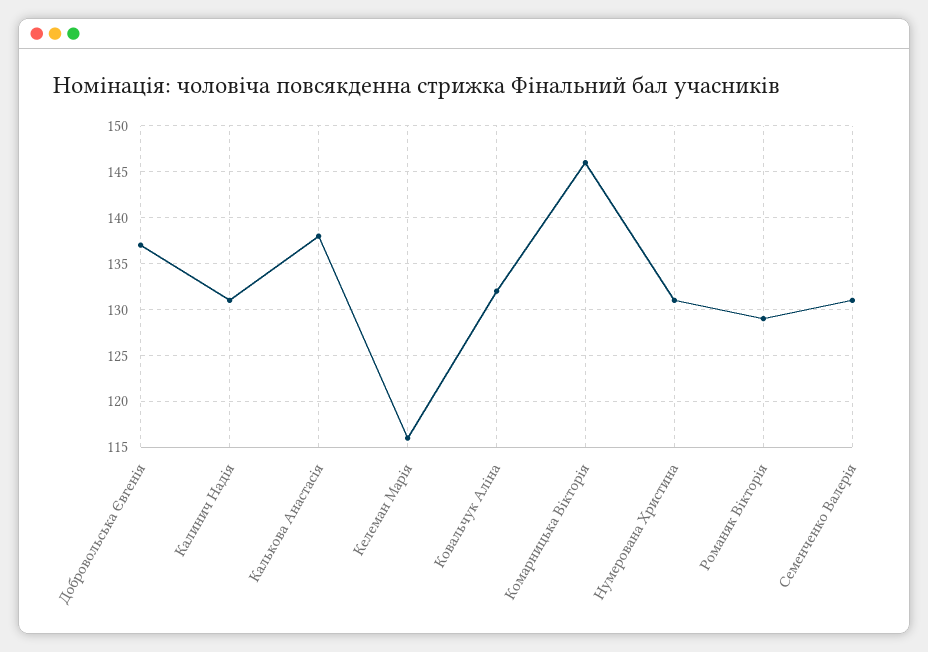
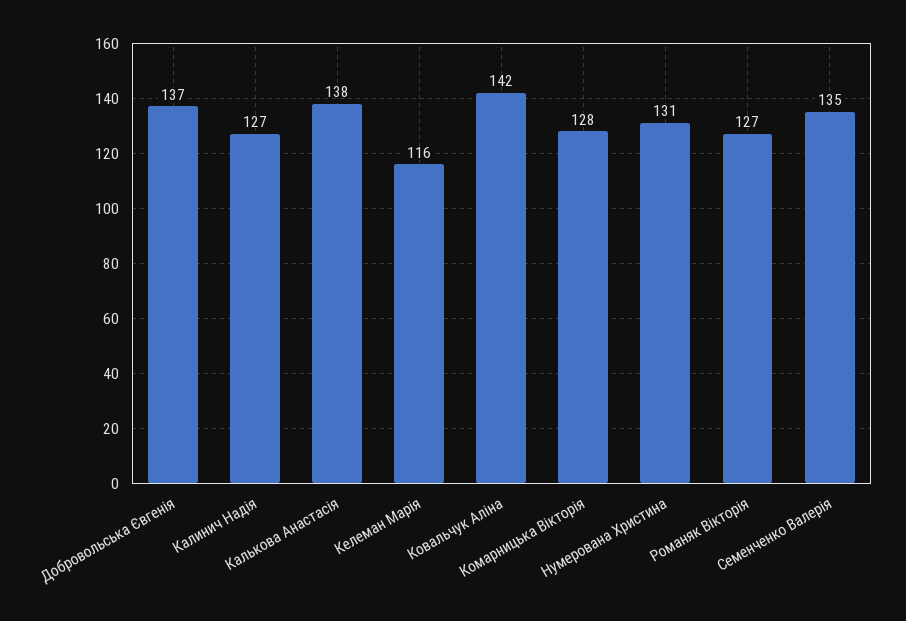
Калинич Надія: 131 -> 127
Ковальчук Аліна: 132 -> 142
Комарницька Вікторія: 146 -> 128
Романяк Вікторія: 129 -> 127
Семенченко Валерія: 131 -> 135

